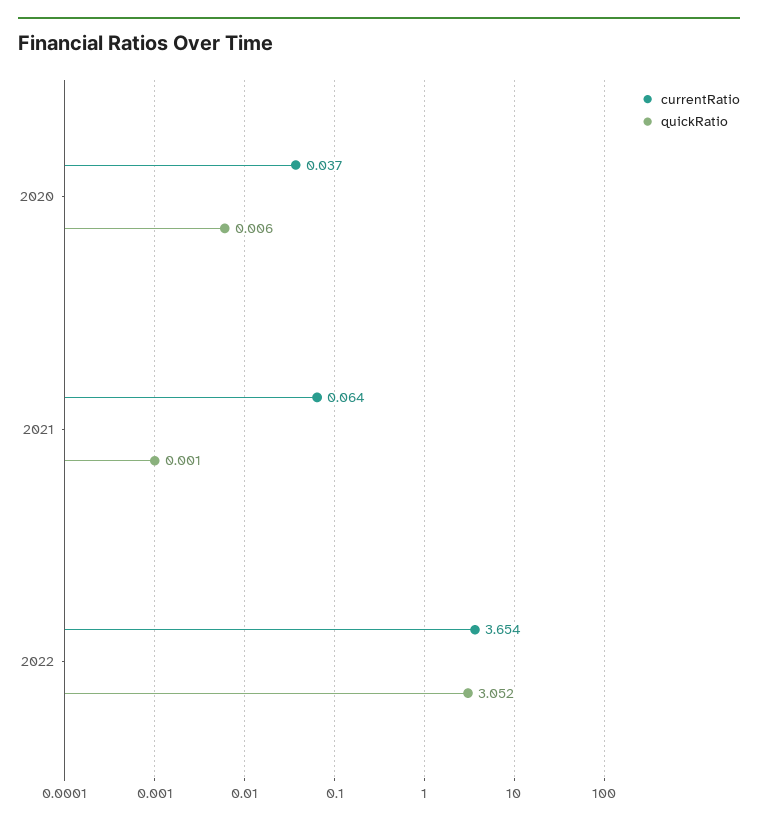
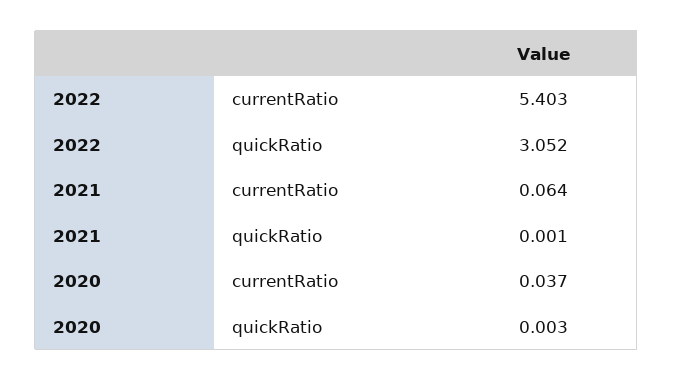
quickRatio, 2020: 0.006 -> 0.003
currentRatio, 2022: 3.654 -> 5.403

